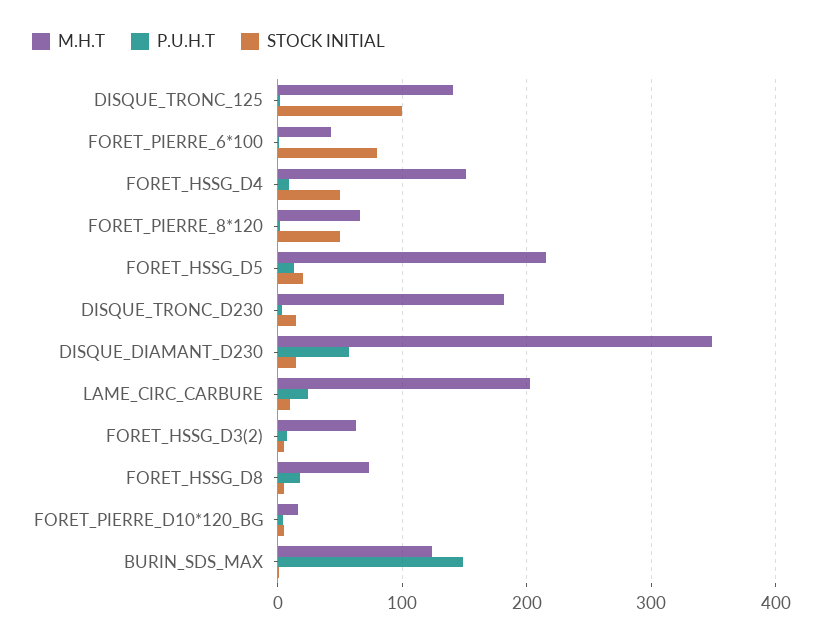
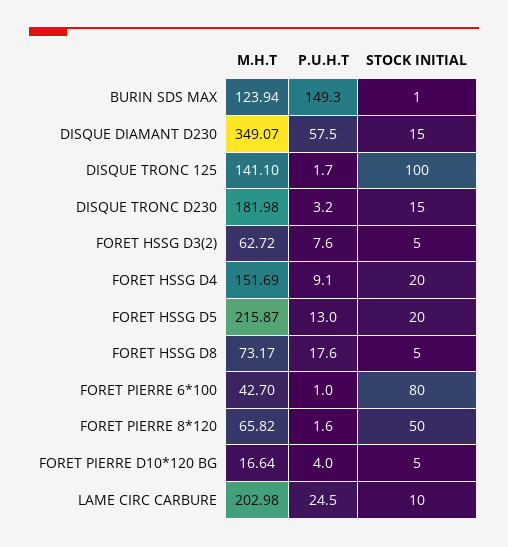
STOCK INITIAL, FORET_HSSG_D4: 50 -> 20

